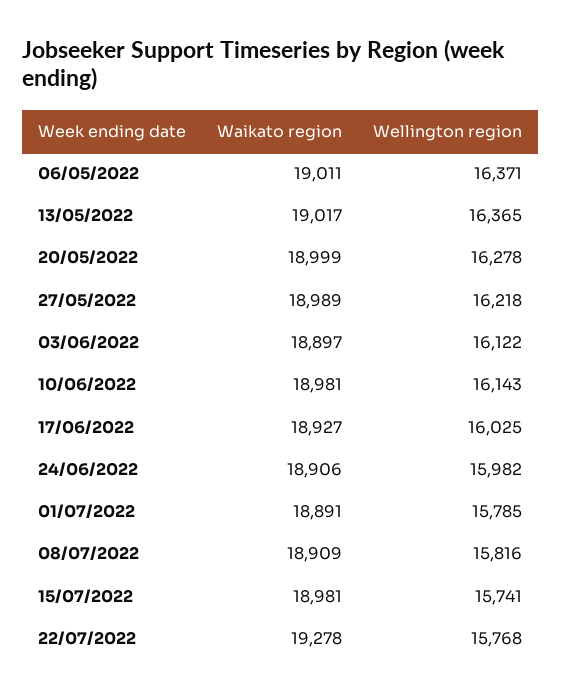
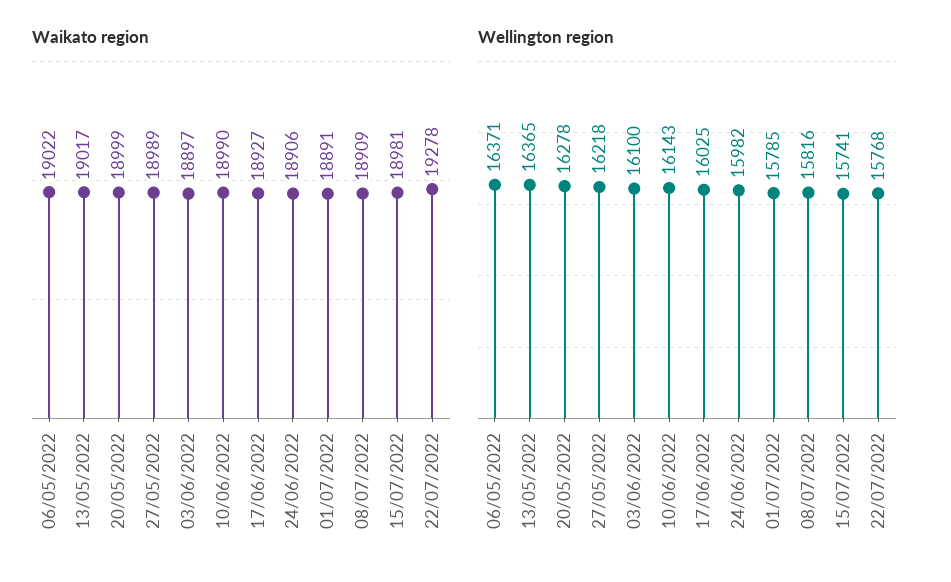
Waikato region, 06/05/2022: 19011 -> 19022
Wellington region, 03/06/2022: 16122 -> 16100
Waikato region, 10/06/2022: 18981 -> 18990

